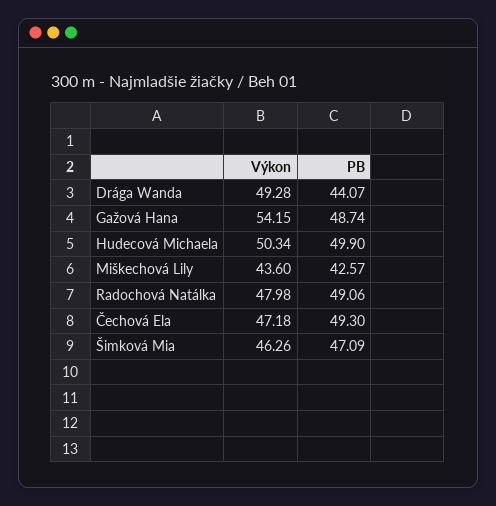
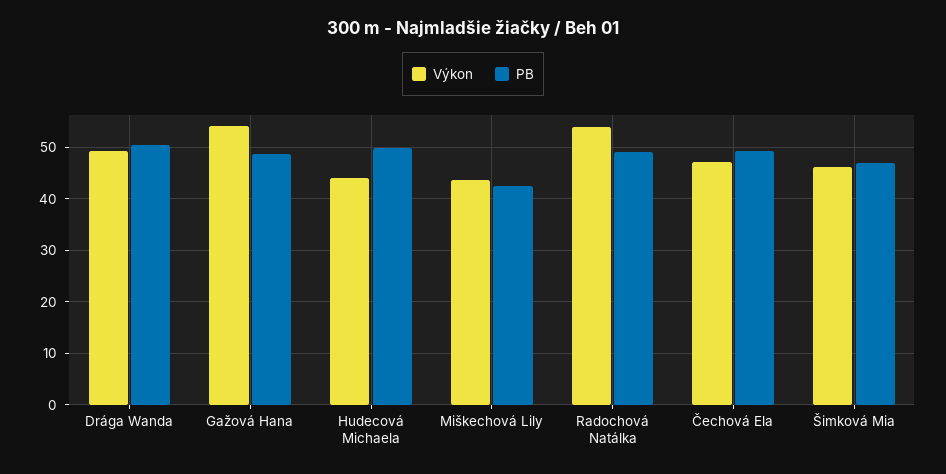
PB, Drága Wanda: 44.07 -> 50
Výkon, Hudecová Michaela: 50.34 -> 44
Výkon, Radochová Natálka: 47.98 -> 54

